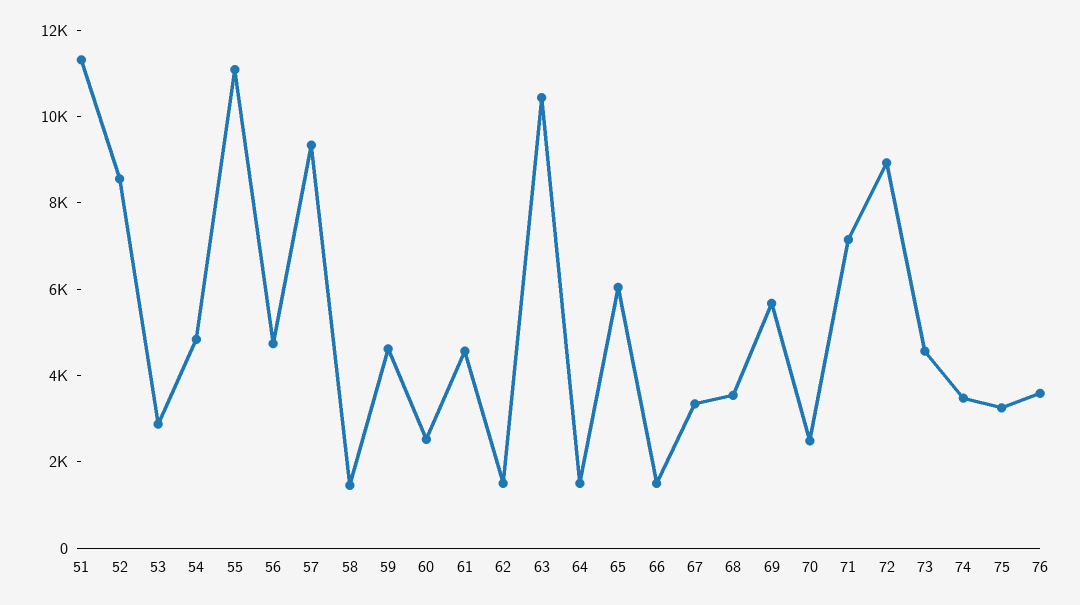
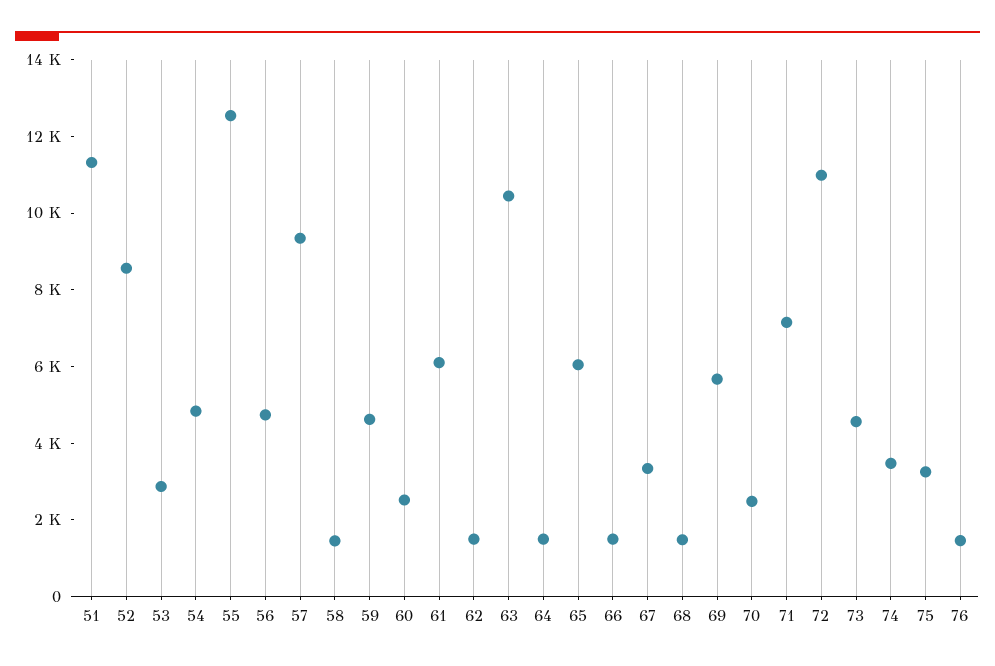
55: 11000 -> 12500
61: 4500 -> 6000
68: 3500 -> 1500
72: 9000 -> 11000
76: 3500 -> 1500

